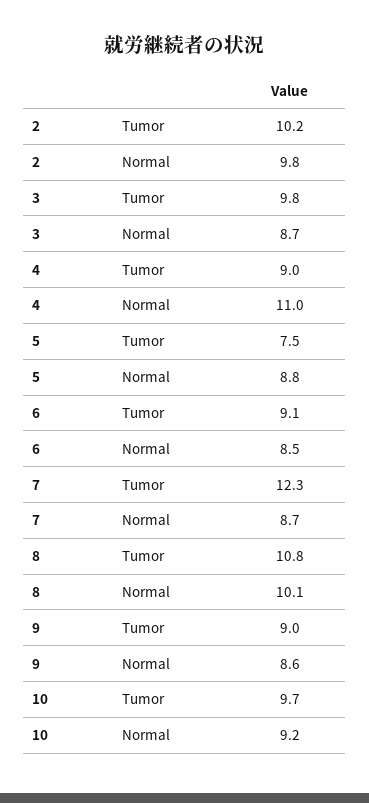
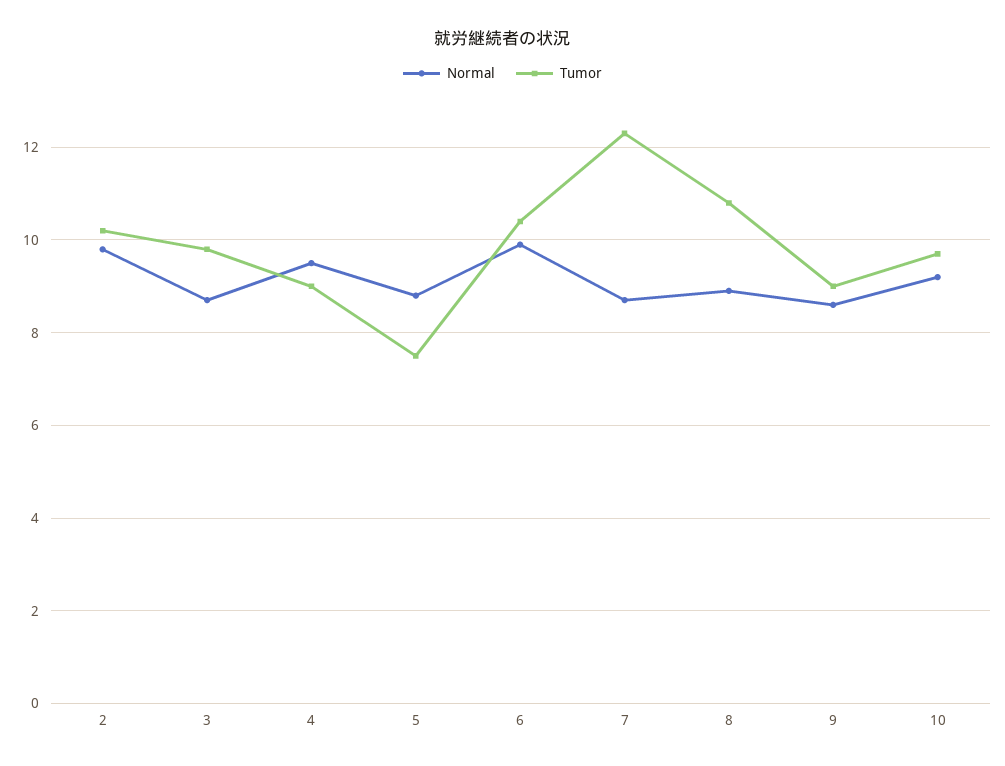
Normal, 4: 11 -> 9.5
Tumor, 6: 9.1 -> 10.5
Normal, 6: 8.5 -> 10
Normal, 8: 10.1 -> 9

